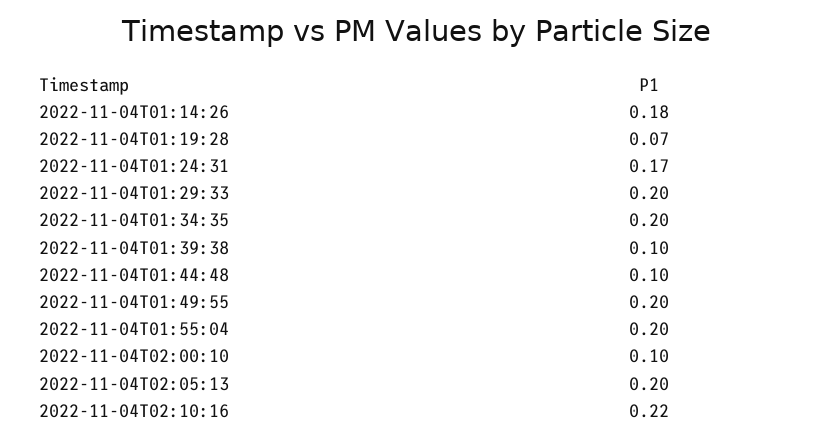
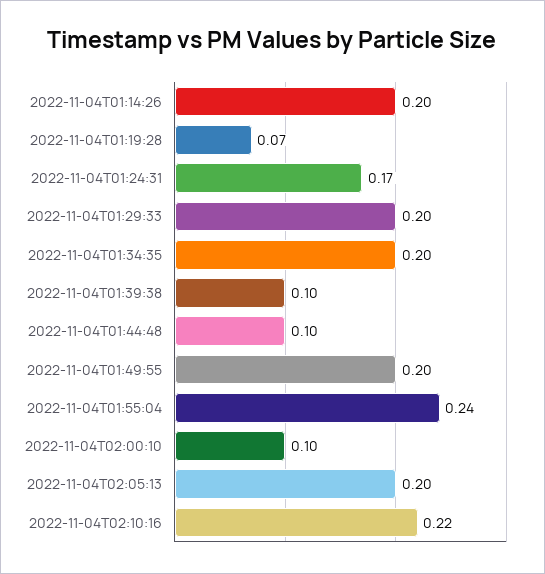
2022-11-04T01:14:26: 0.18 -> 0.2
2022-11-04T01:55:04: 0.2 -> 0.24

